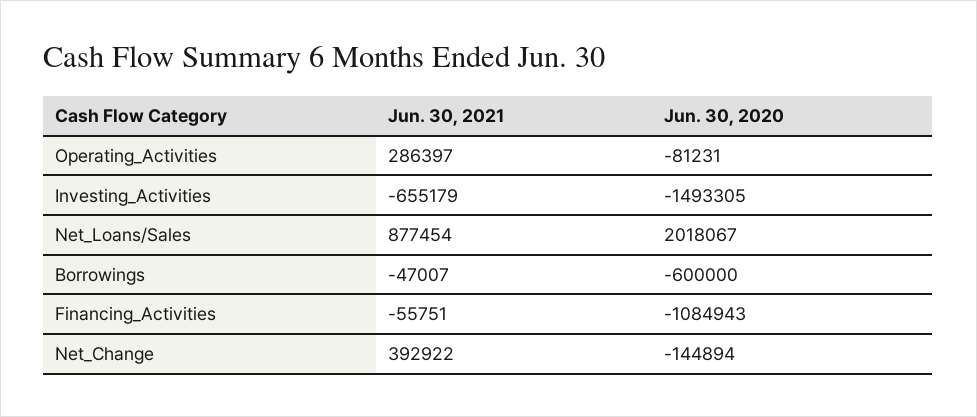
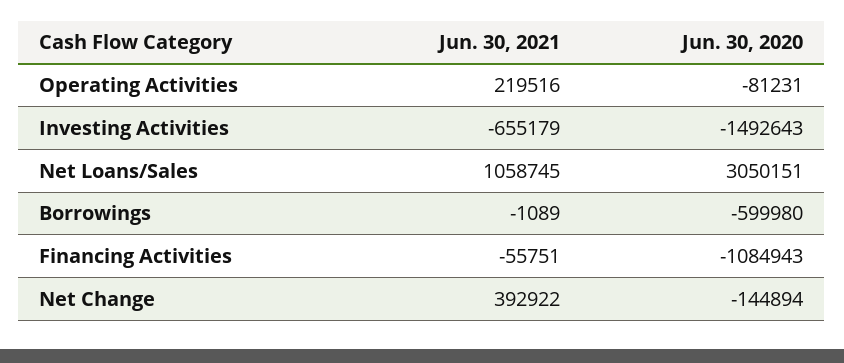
Jun. 30, 2021, Operating_Activities: 286397 -> 219516
Jun. 30, 2020, Investing_Activities: -1493305 -> -1492643
Jun. 30, 2021, Net_Loans/Sales: 877454 -> 1058745
Jun. 30, 2020, Net_Loans/Sales: 2018067 -> 3050151
Jun. 30, 2021, Borrowings: -47007 -> -1089
Jun. 30, 2020, Borrowings: -600000 -> -599980

